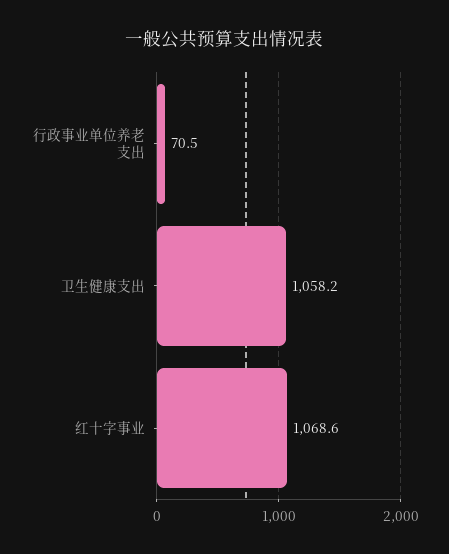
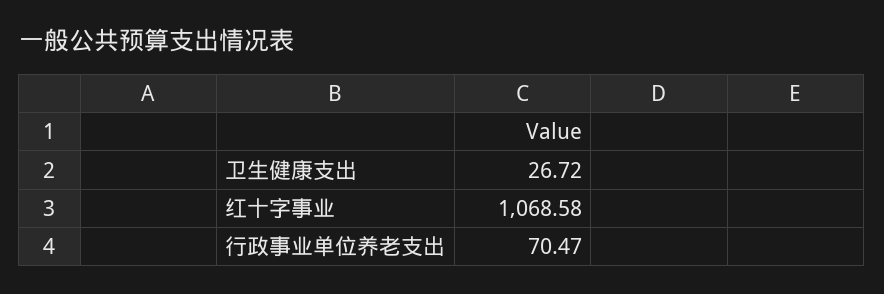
卫生健康支出: 1058.2 -> 26.72

